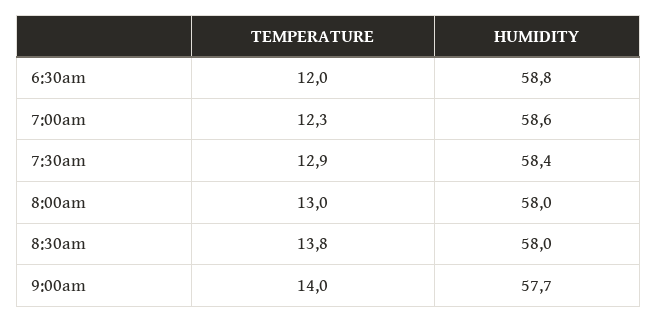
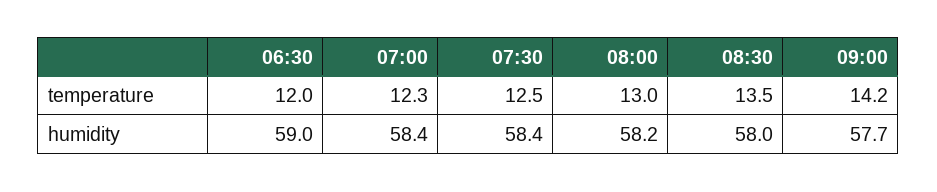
HUMIDITY, 6:30am: 58.8 -> 59
HUMIDITY, 7:00am: 58.6 -> 58.4
TEMPERATURE, 7:30am: 12.9 -> 12.5
HUMIDITY, 8:00am: 58 -> 58.2
TEMPERATURE, 8:30am: 13.8 -> 13.5
TEMPERATURE, 9:00am: 14 -> 14.2

